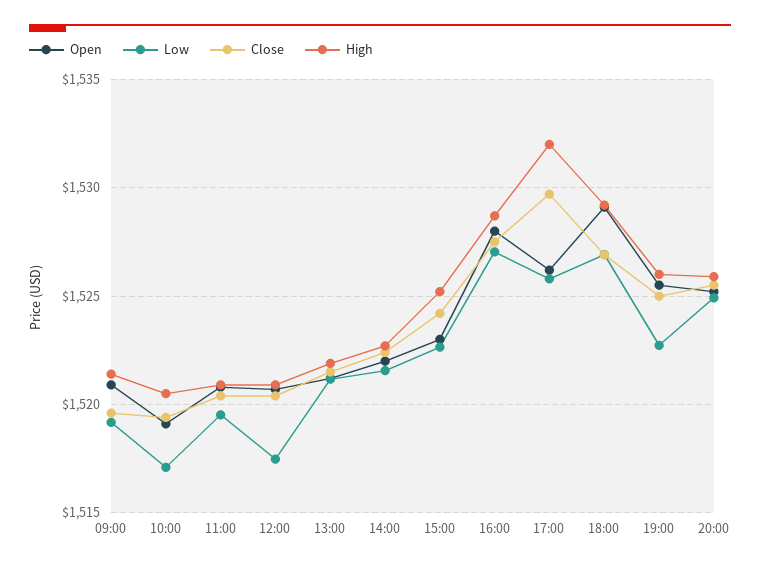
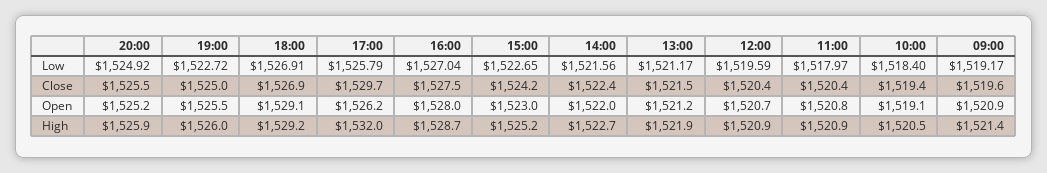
Low, 10:00: 1517 -> 1518.4
Low, 11:00: 1519.5 -> 1517.97
Low, 12:00: 1517.5 -> 1519.59

